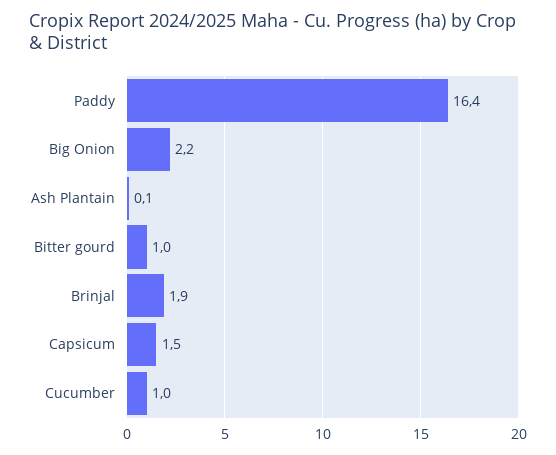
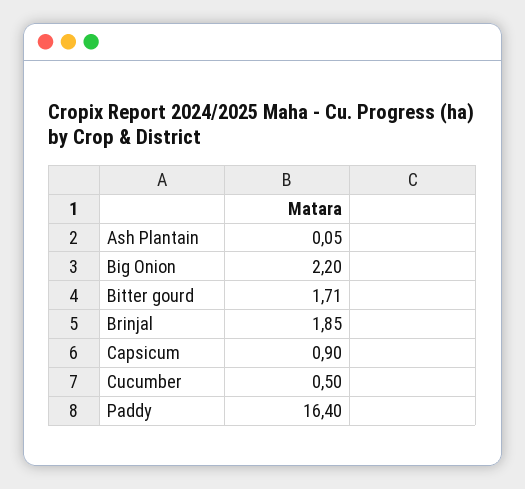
Bitter gourd: 1 -> 1.71
Capsicum: 1.5 -> 0.9
Cucumber: 1 -> 0.5

